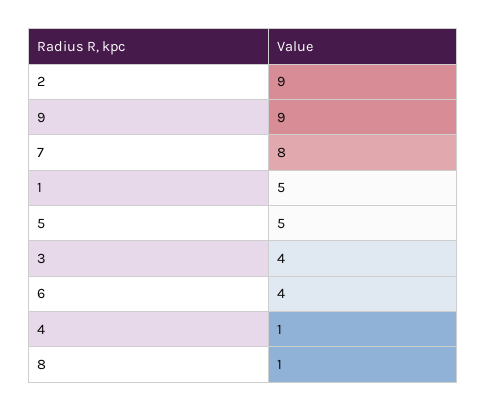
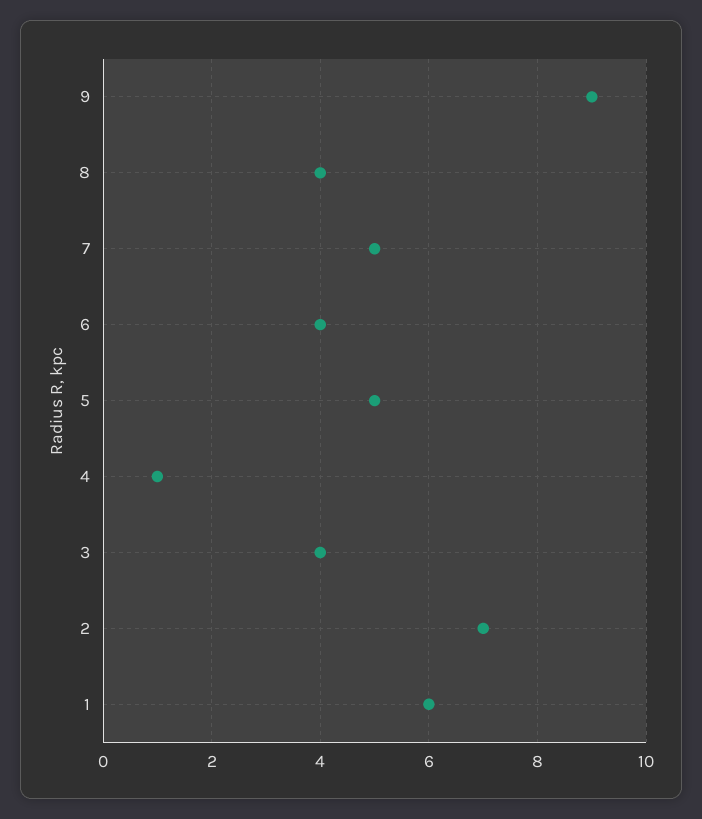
2: 9 -> 7
7: 8 -> 5
1: 5 -> 6
8: 1 -> 4

